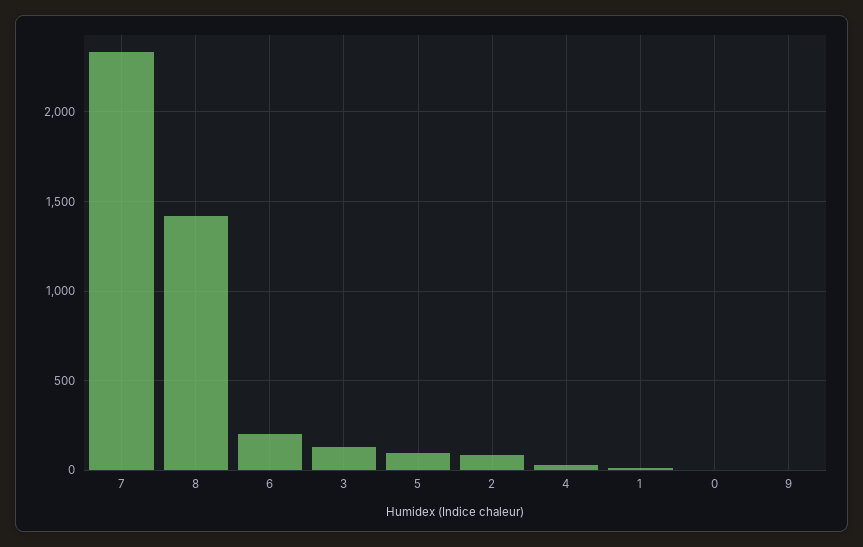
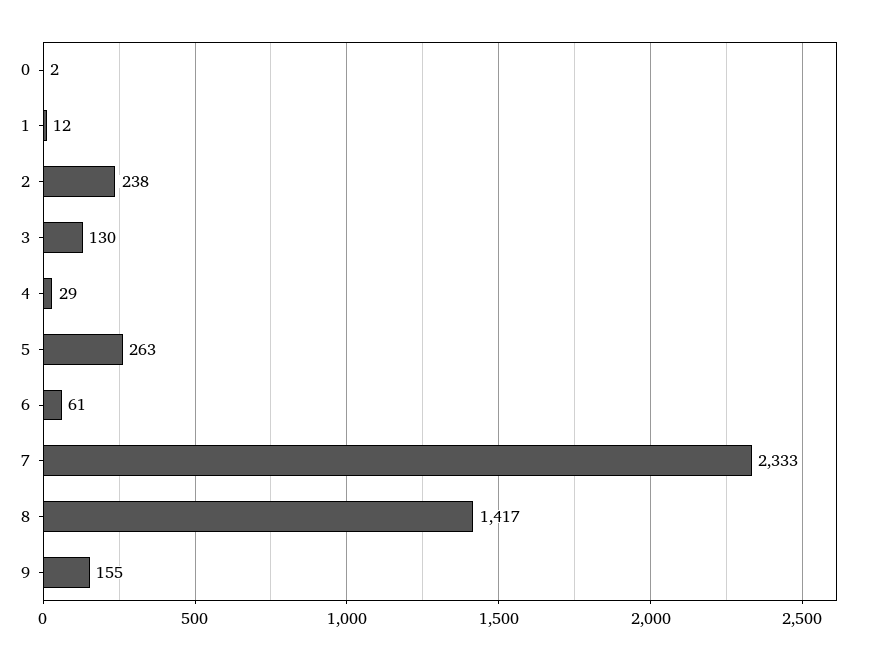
6: 200 -> 61
5: 100 -> 263
2: 100 -> 238
9: 0 -> 155

